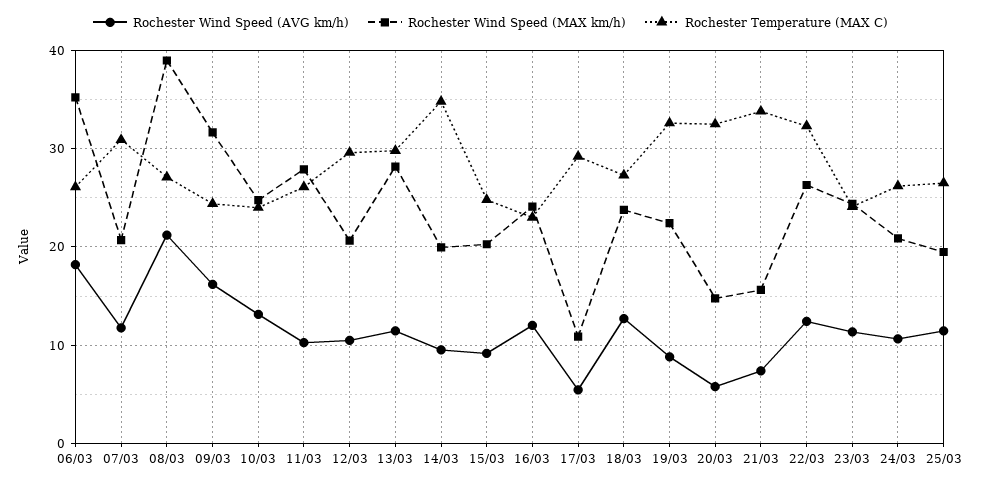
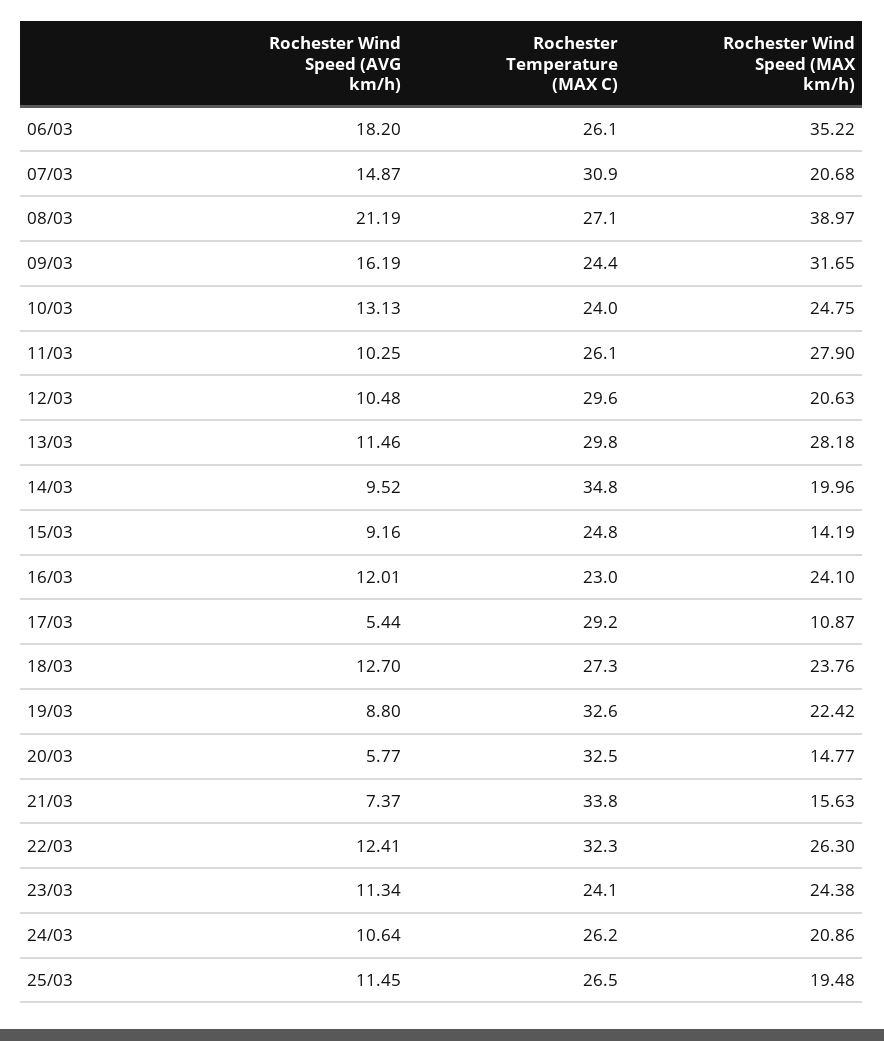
Rochester Wind Speed (AVG km/h), 07/03: 12 -> 14.87
Rochester Wind Speed (MAX km/h), 15/03: 20 -> 14.19

